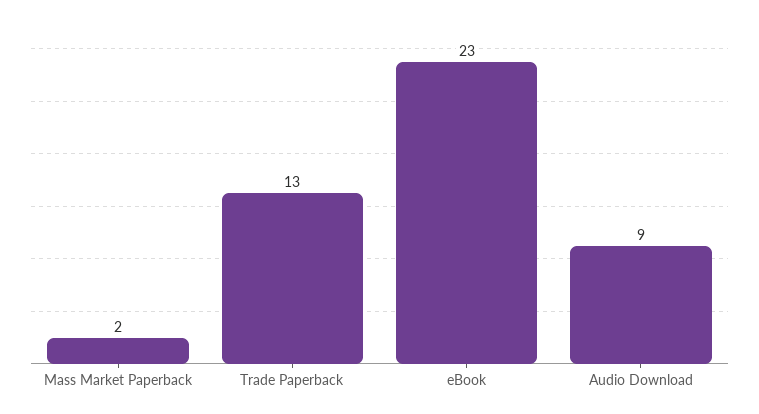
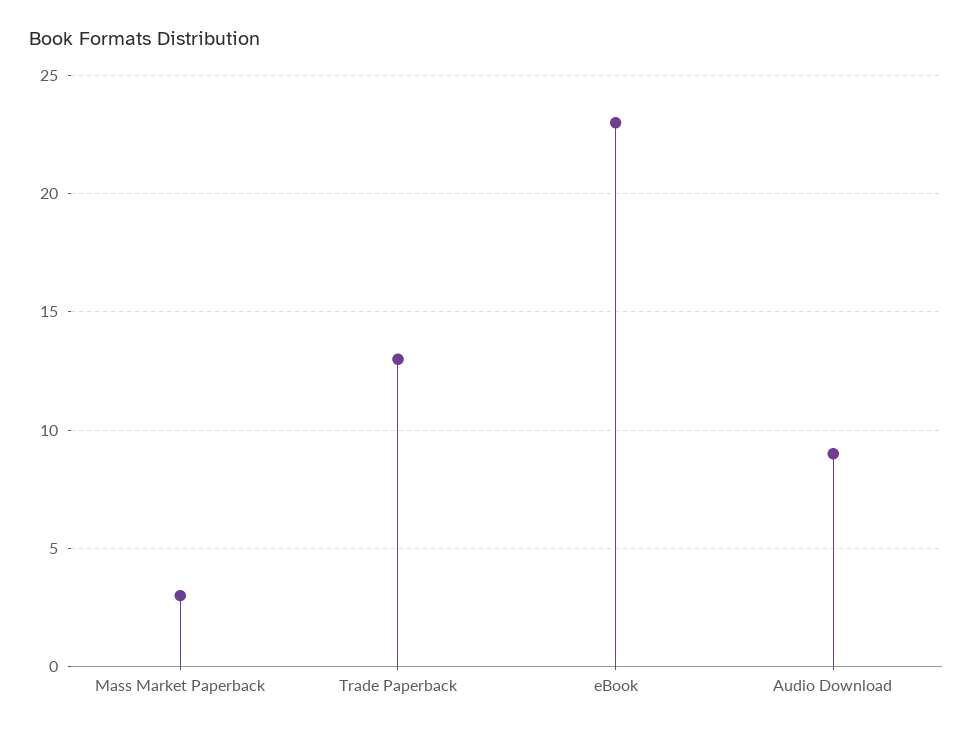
Mass Market Paperback: 2 -> 3

